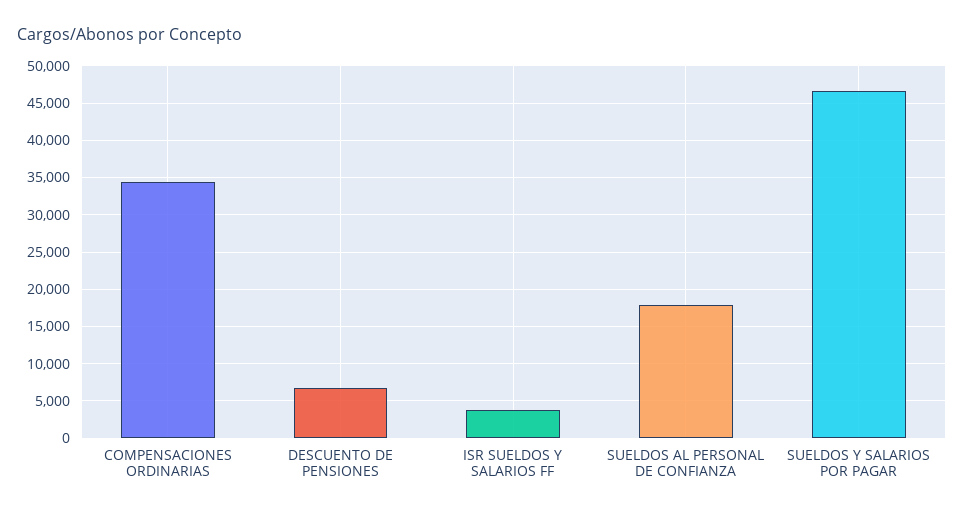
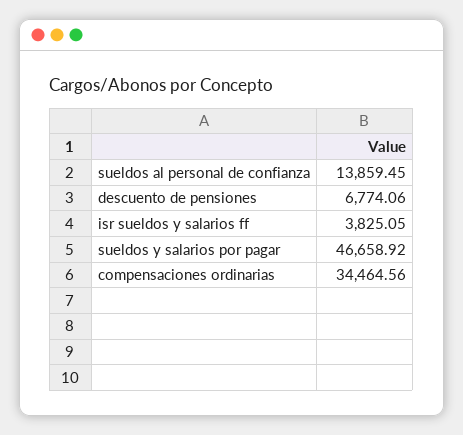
SUELDOS AL PERSONAL DE CONFIANZA: 18000 -> 13859.45

